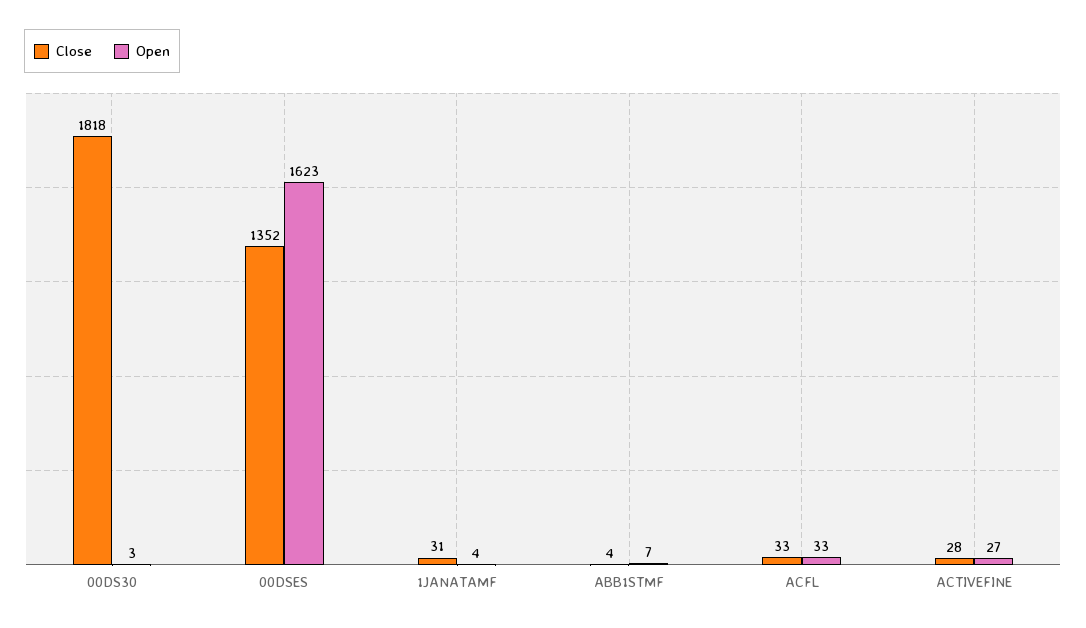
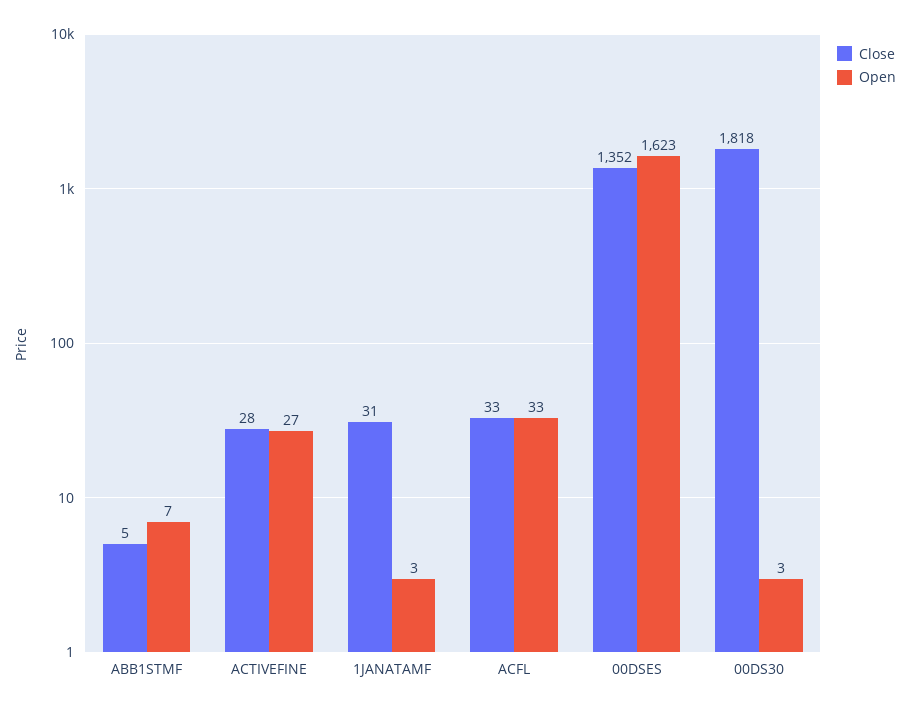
Open, 1JANATAMF: 4 -> 3
Close, ABB1STMF: 4 -> 5

